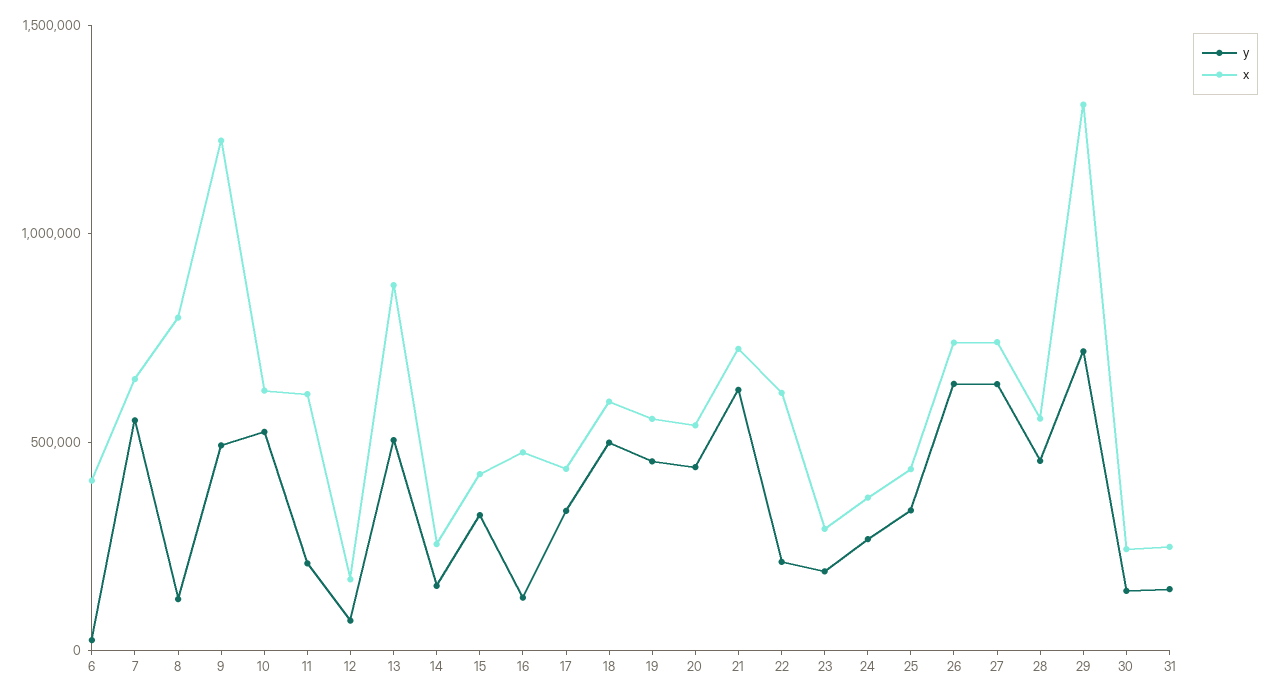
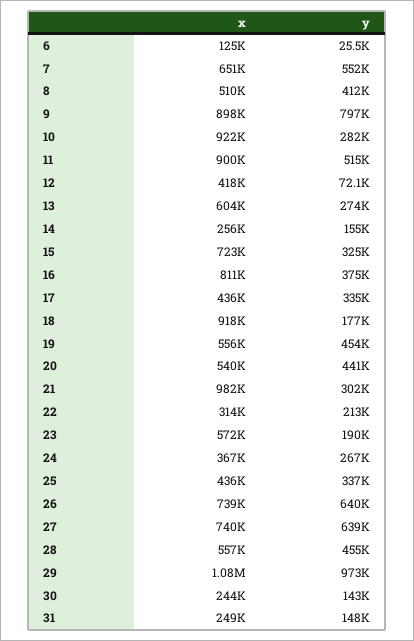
x, 6: 400000 -> 125000
y, 8: 100000 -> 412000
x, 8: 800000 -> 510000
y, 9: 500000 -> 797000
x, 9: 1200000 -> 898000
y, 10: 500000 -> 282000
x, 10: 600000 -> 922000
y, 11: 200000 -> 515000
x, 11: 600000 -> 900000
x, 12: 200000 -> 418000
y, 13: 500000 -> 274000
x, 13: 900000 -> 604000
x, 15: 400000 -> 723000
y, 16: 100000 -> 375000
x, 16: 500000 -> 811000
y, 18: 500000 -> 177000
x, 18: 600000 -> 918000
y, 21: 600000 -> 302000
x, 21: 700000 -> 982000
x, 22: 600000 -> 314000
x, 23: 300000 -> 572000
y, 29: 700000 -> 973000
x, 29: 1300000 -> 1080000

